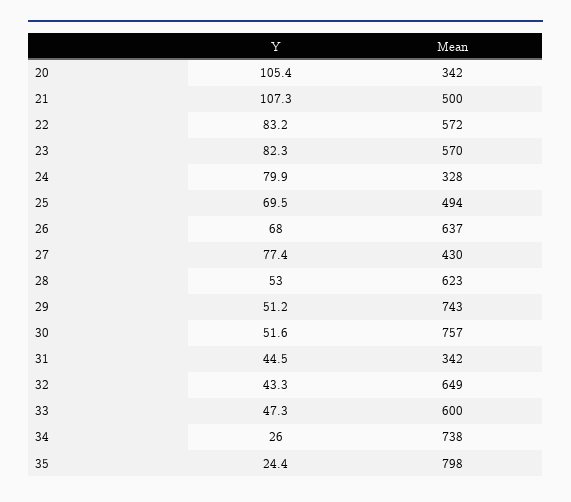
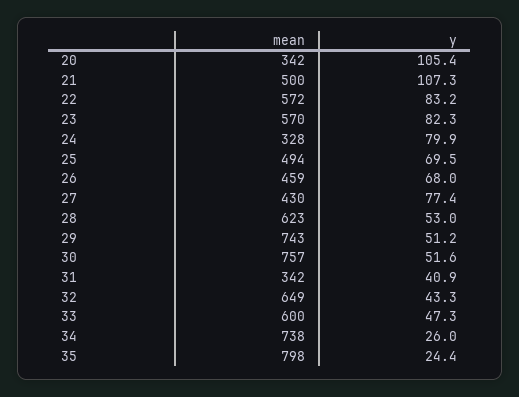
Mean, 26: 637 -> 459
Y, 31: 44.5 -> 40.9

